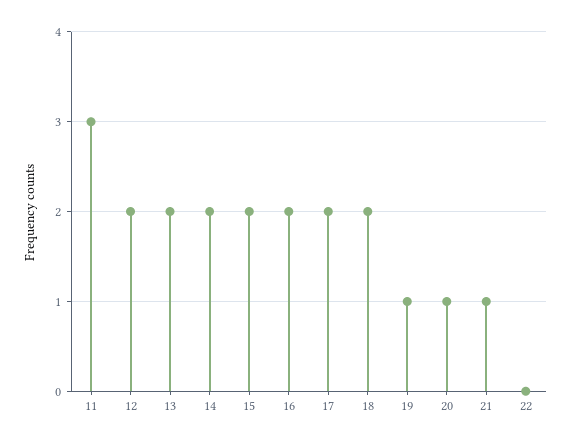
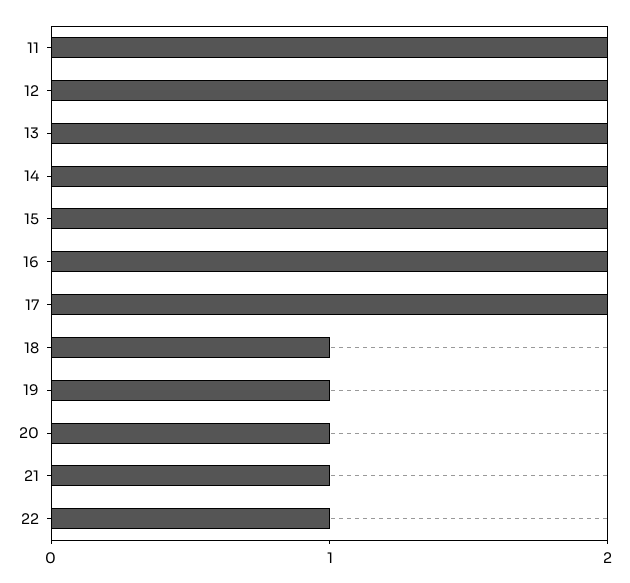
11: 3 -> 2
18: 2 -> 1
22: 0 -> 1

